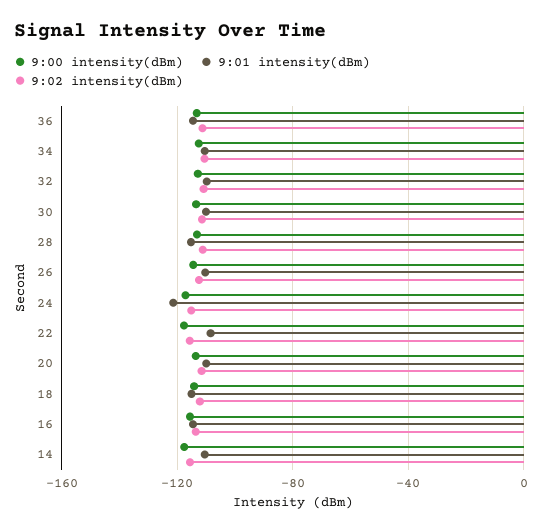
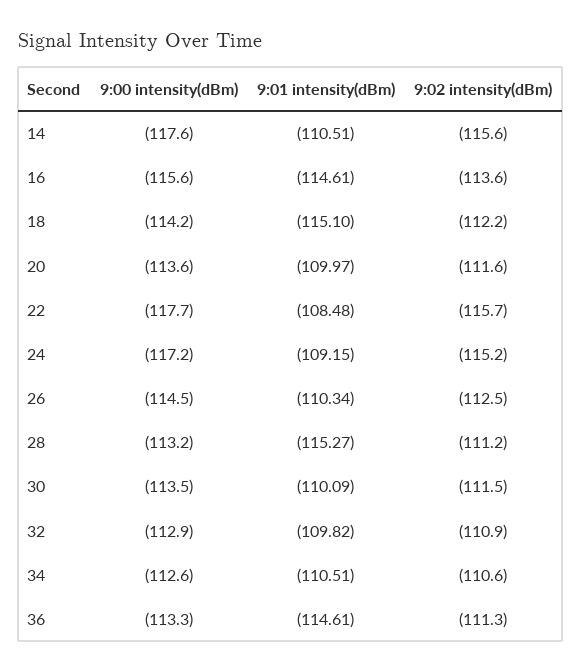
9:01 intensity(dBm), 24: -120 -> -109.15

